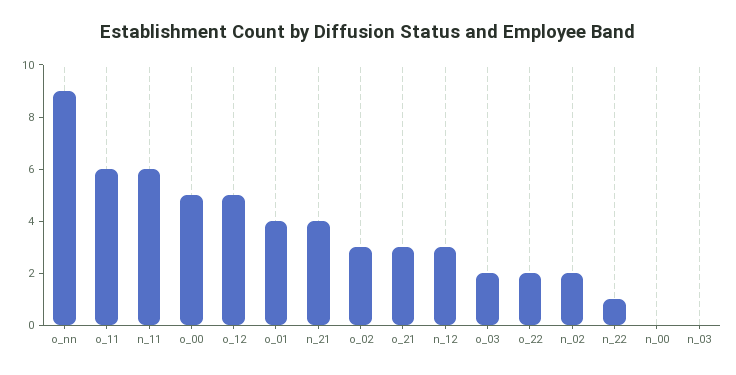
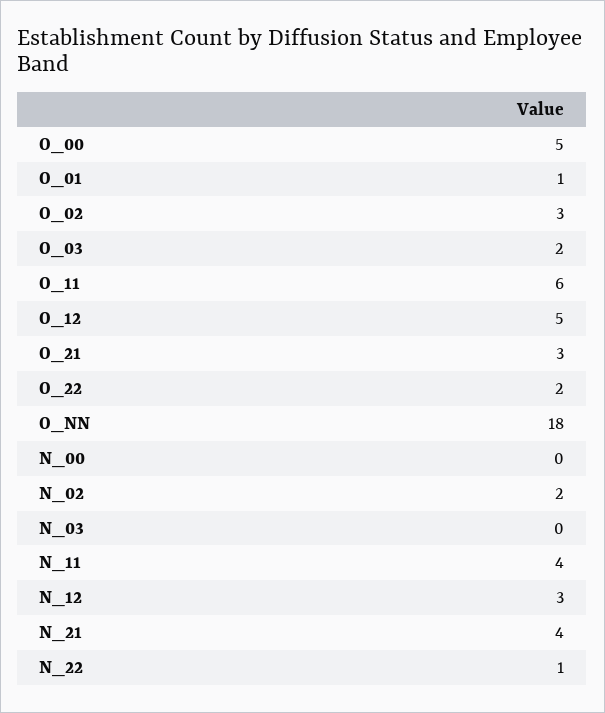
o_nn: 9 -> 18
n_11: 6 -> 4
o_01: 4 -> 1

